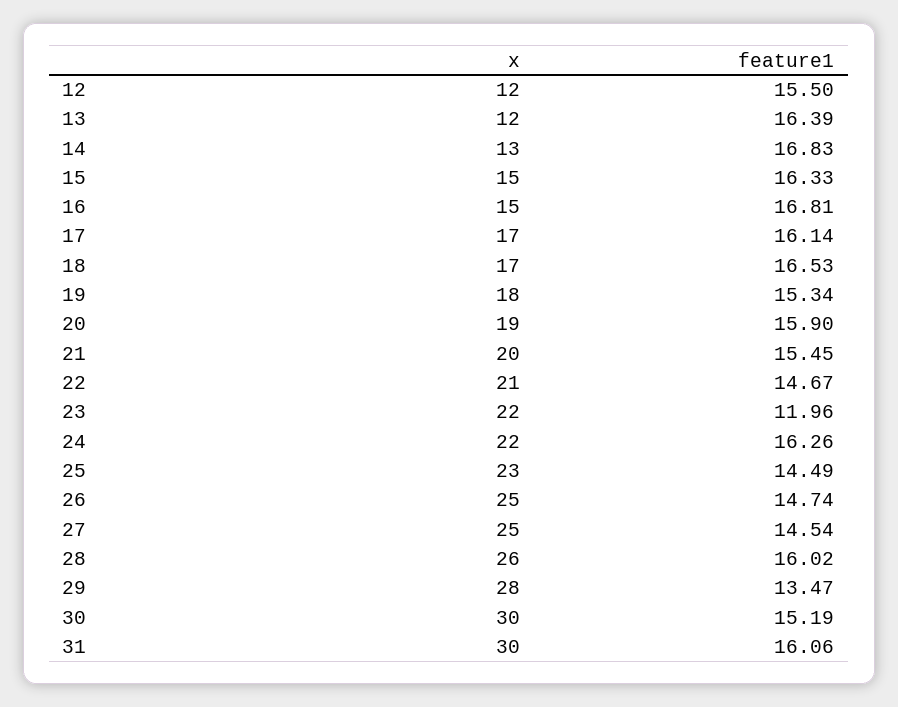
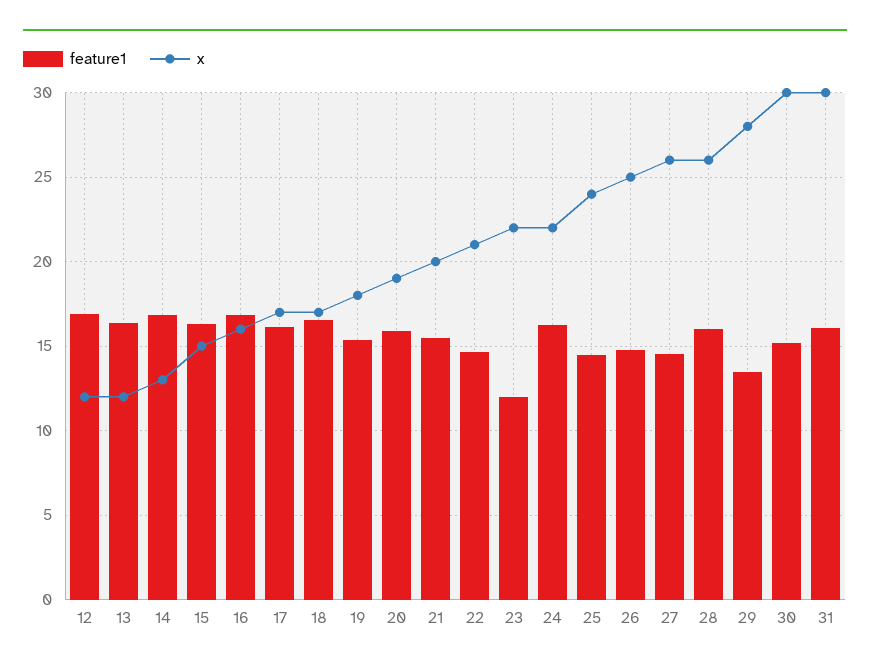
feature1, 12: 15.5 -> 17
x, 16: 15 -> 16
x, 25: 23 -> 24
x, 27: 25 -> 26

